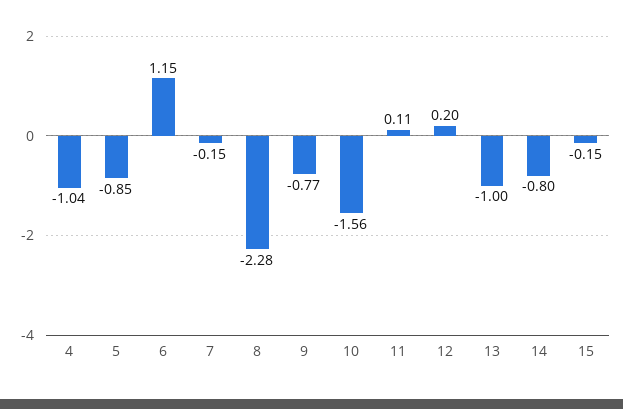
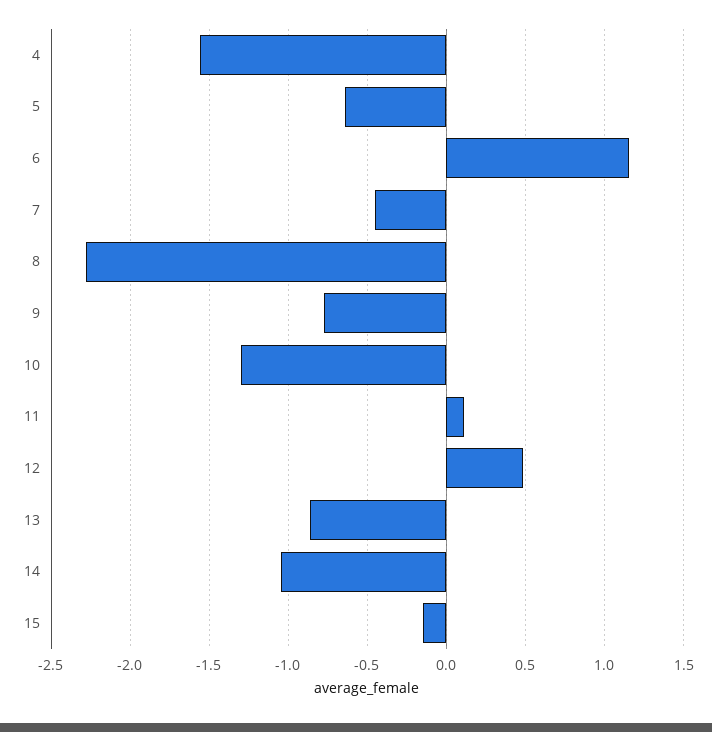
4: -1.04 -> -1.55
5: -0.85 -> -0.65
7: -0.15 -> -0.45
10: -1.56 -> -1.3
12: 0.2 -> 0.5
13: -1 -> -0.85
14: -0.8 -> -1.05

